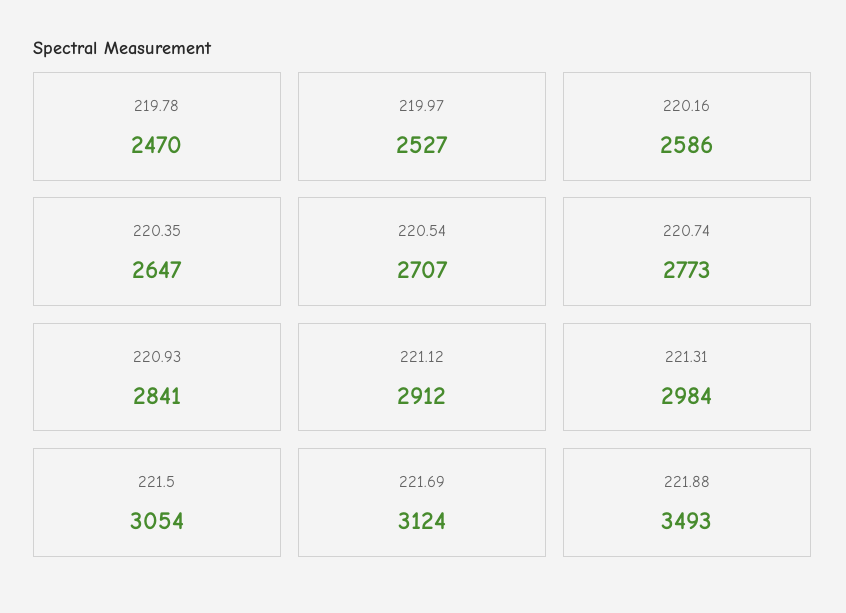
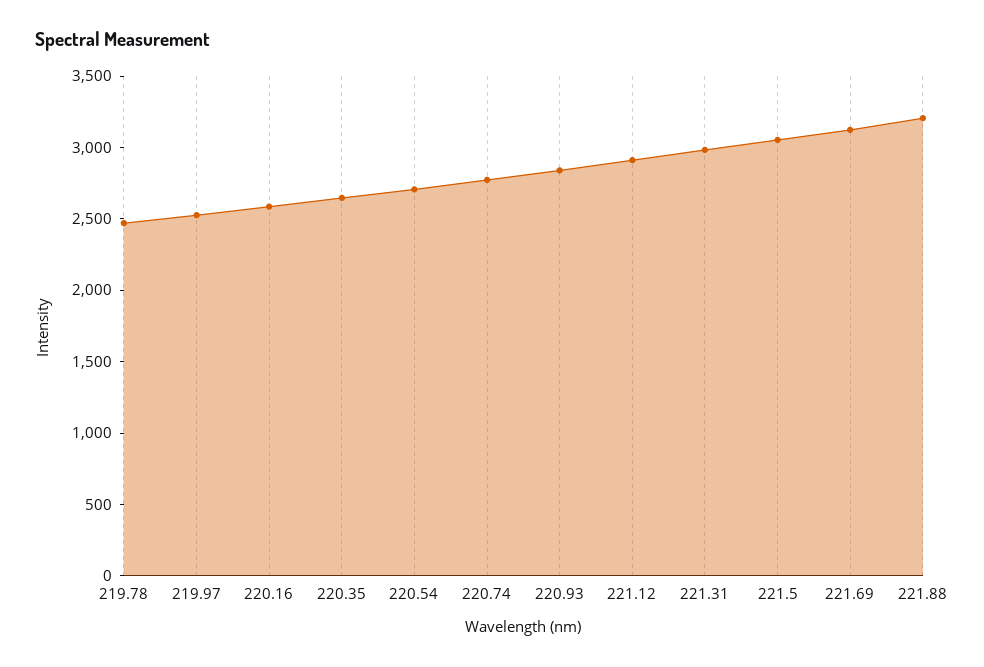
221.88: 3493 -> 3200

